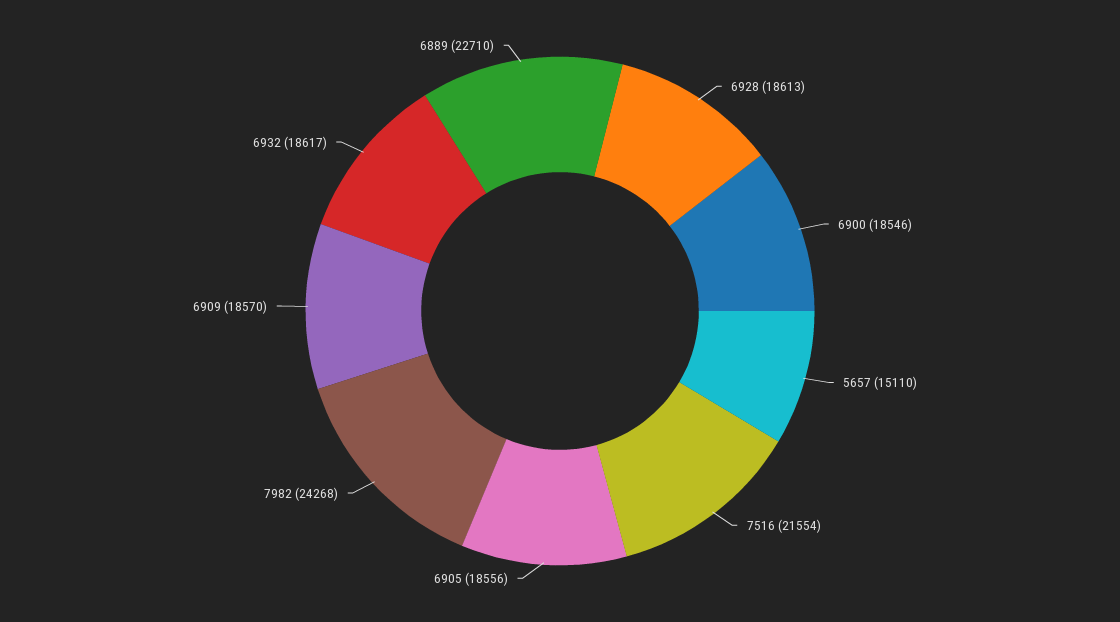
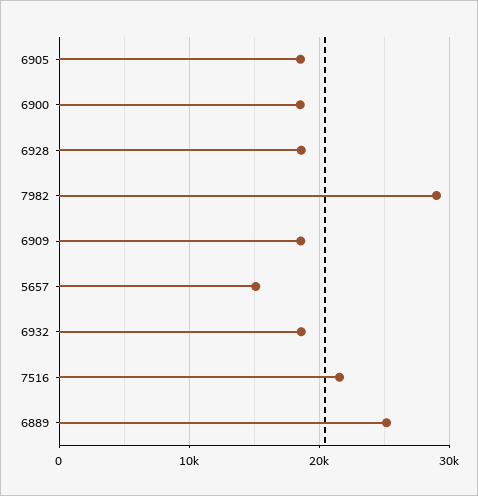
7982: 24268 -> 29000
6889: 22710 -> 25000

